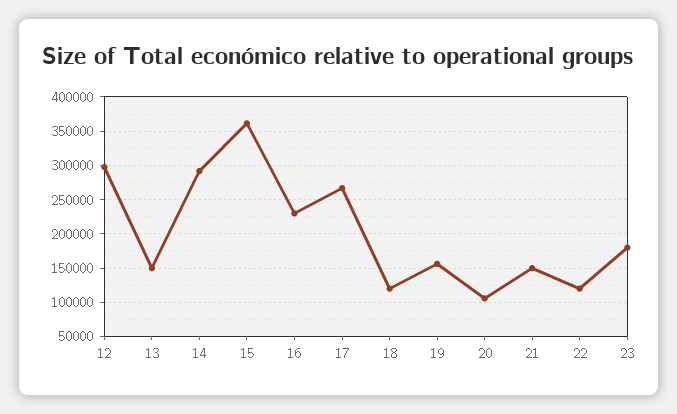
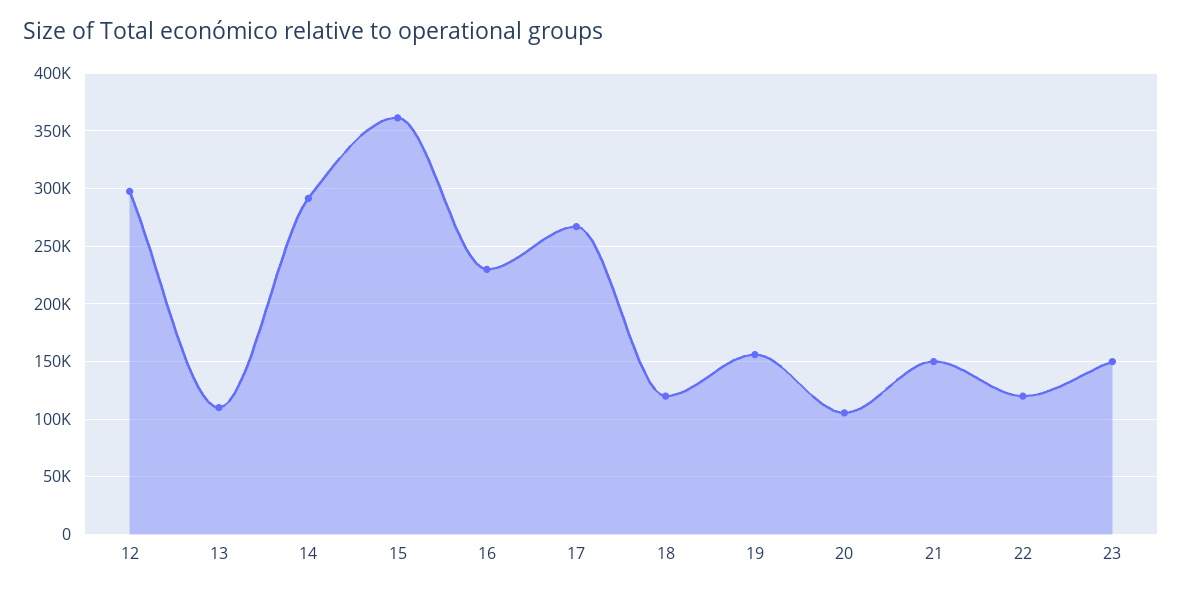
13: 150000 -> 110000
23: 180000 -> 150000

